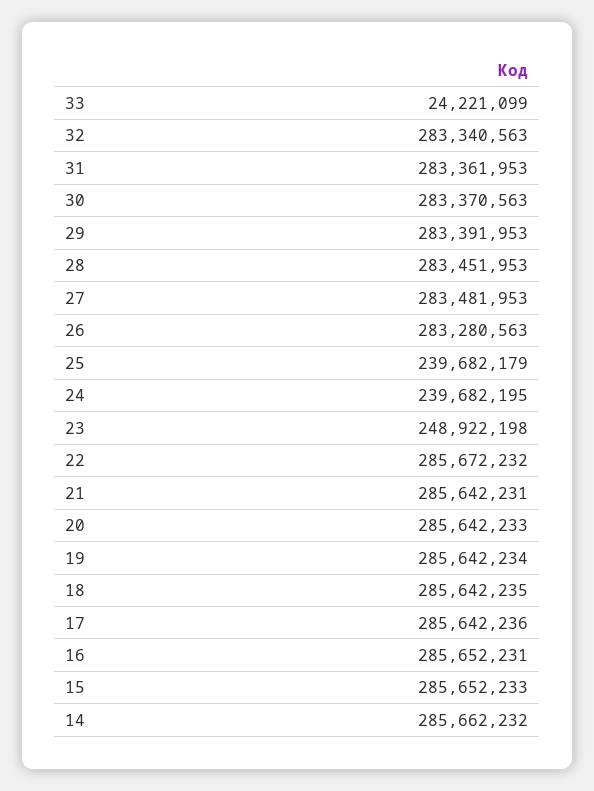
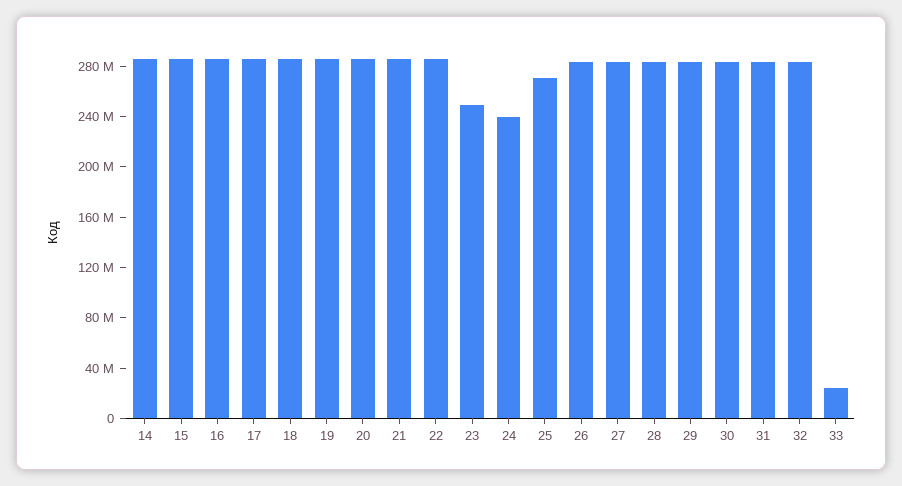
25: 239682179 -> 270000000

